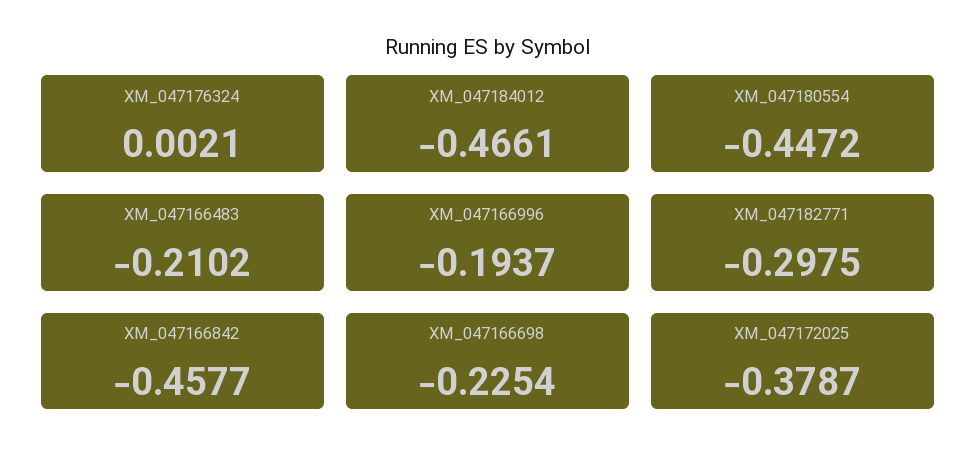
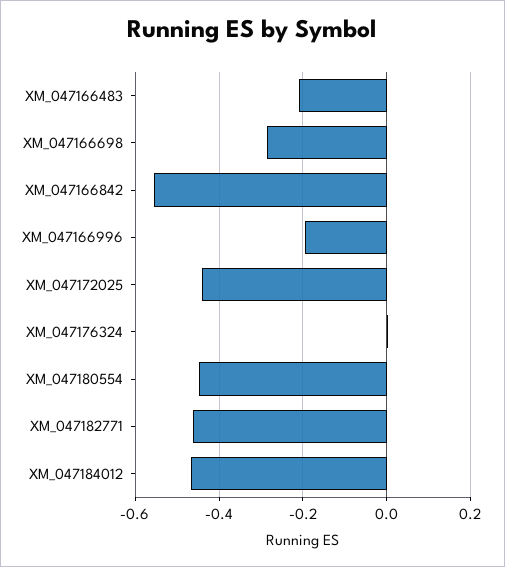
XM_047182771: -0.2975 -> -0.46
XM_047166842: -0.4577 -> -0.56
XM_047166698: -0.2254 -> -0.28
XM_047172025: -0.3787 -> -0.44

